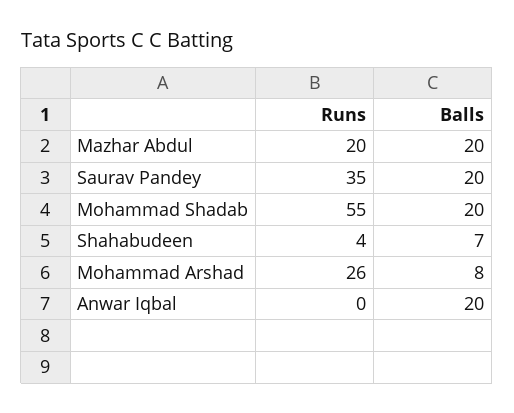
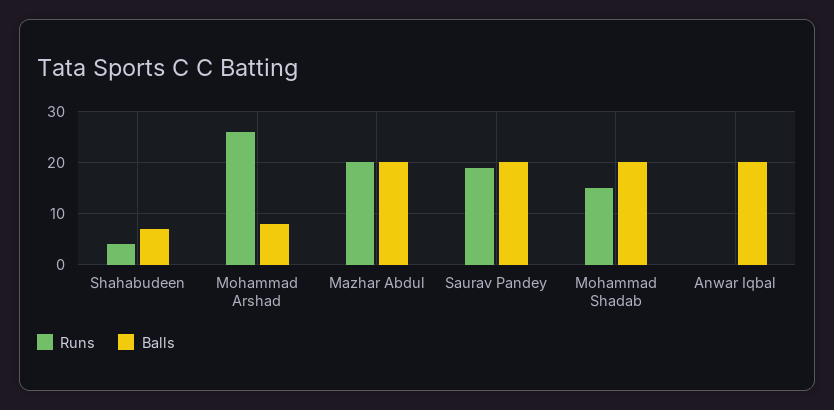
Runs, Saurav Pandey: 35 -> 20
Runs, Mohammad Shadab: 55 -> 15

